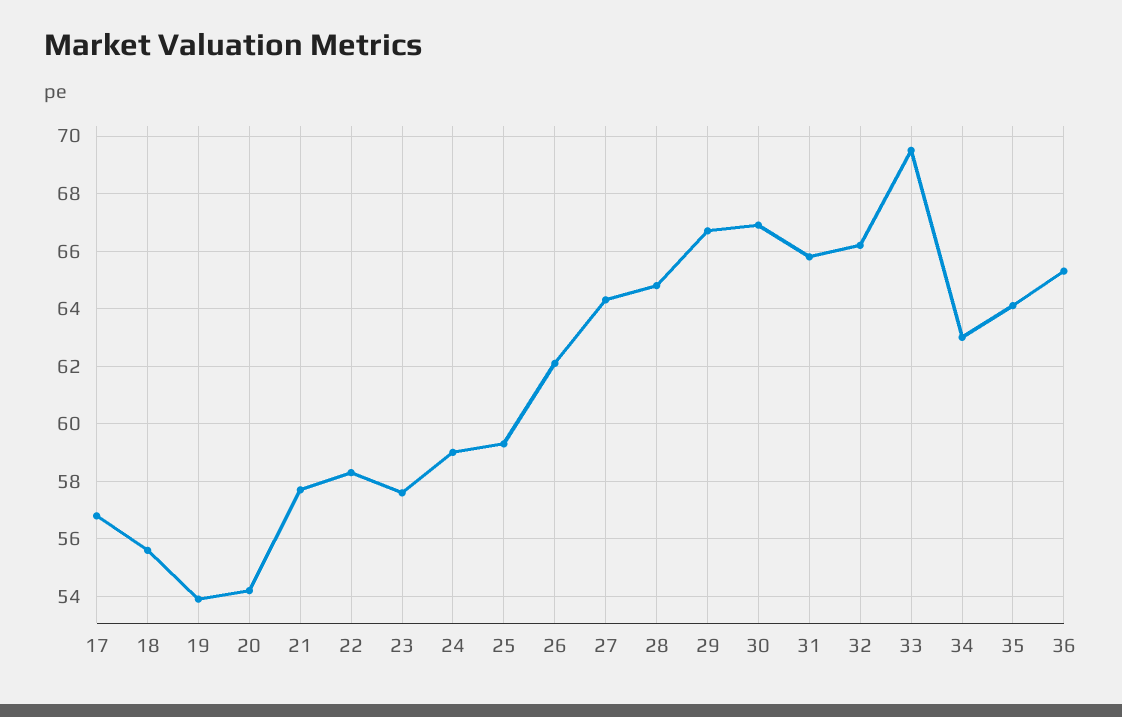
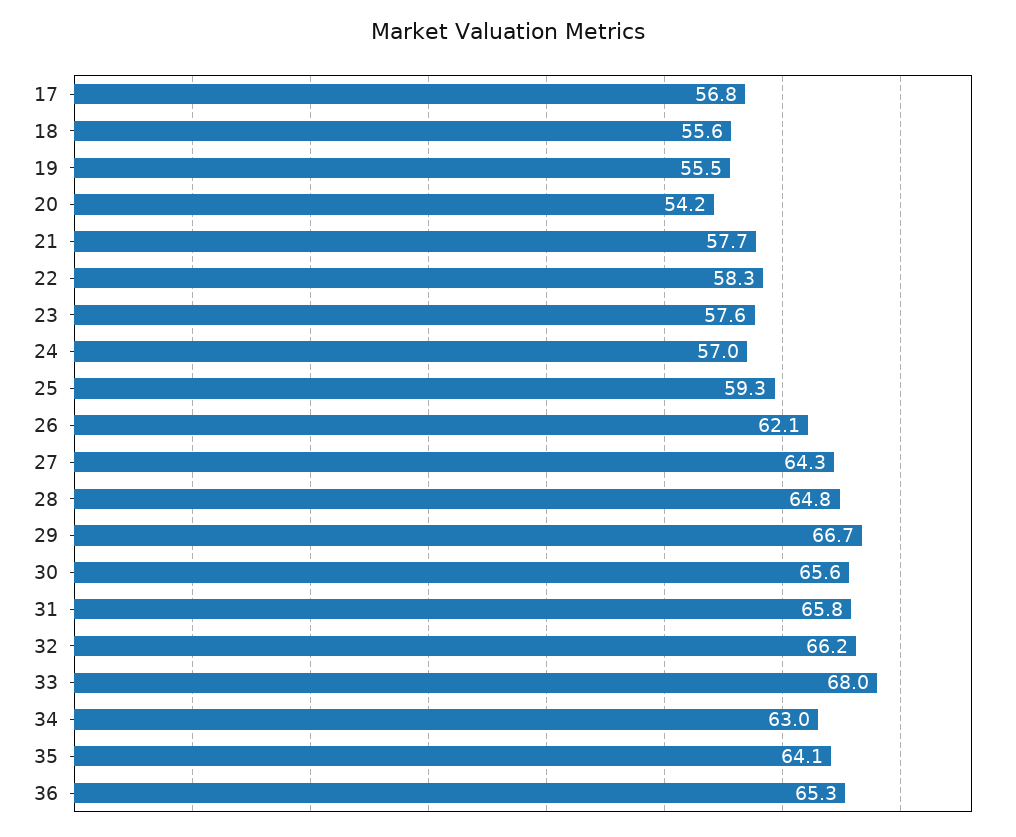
19: 54 -> 55.5
24: 59 -> 57
30: 67 -> 65.6
33: 69.5 -> 68

